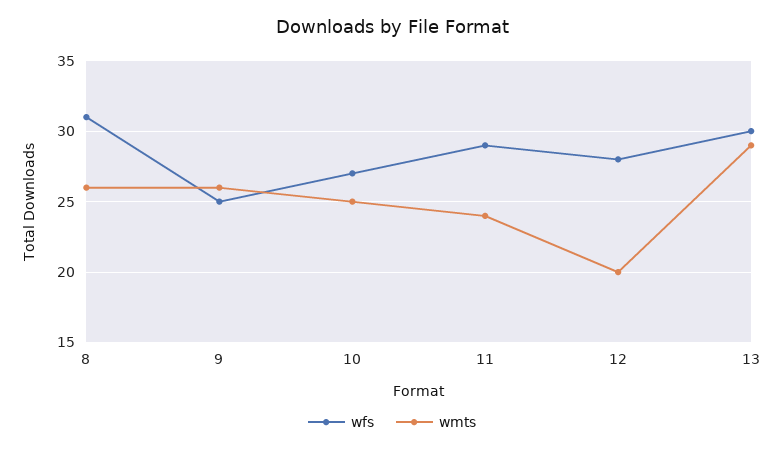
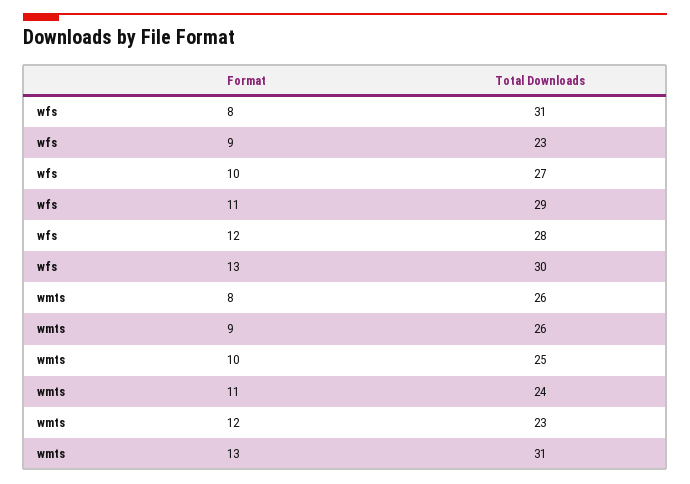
wfs, 9: 25 -> 23
wmts, 12: 20 -> 23
wmts, 13: 29 -> 31

